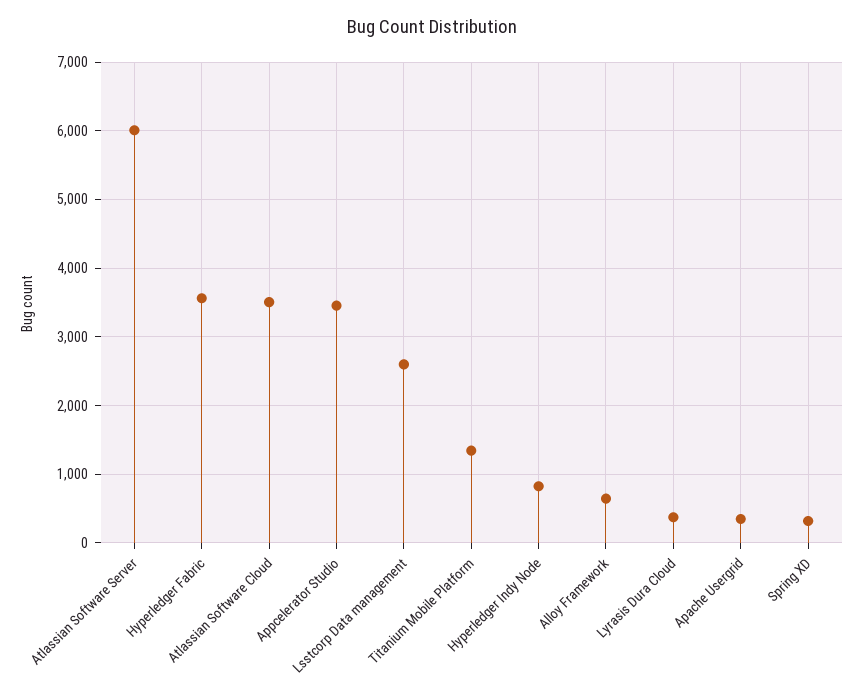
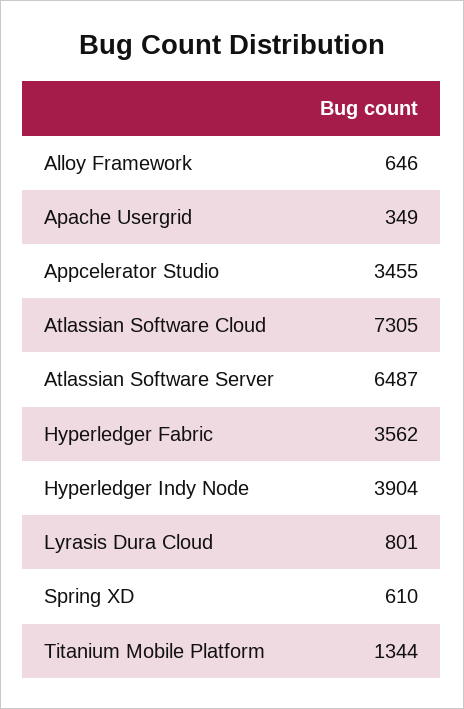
Atlassian Software Server: 6000 -> 6487
Atlassian Software Cloud: 3500 -> 7305
Lsstcorp Data management: 2600 -> none
Hyperledger Indy Node: 800 -> 3904
Lyrasis Dura Cloud: 400 -> 801
Spring XD: 300 -> 610

